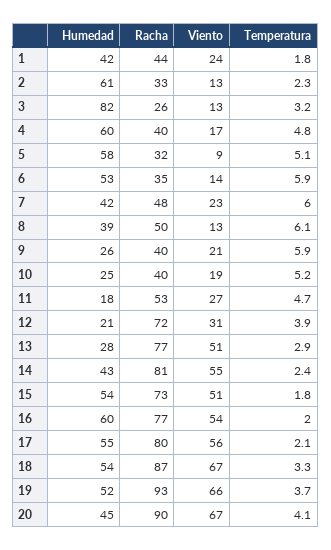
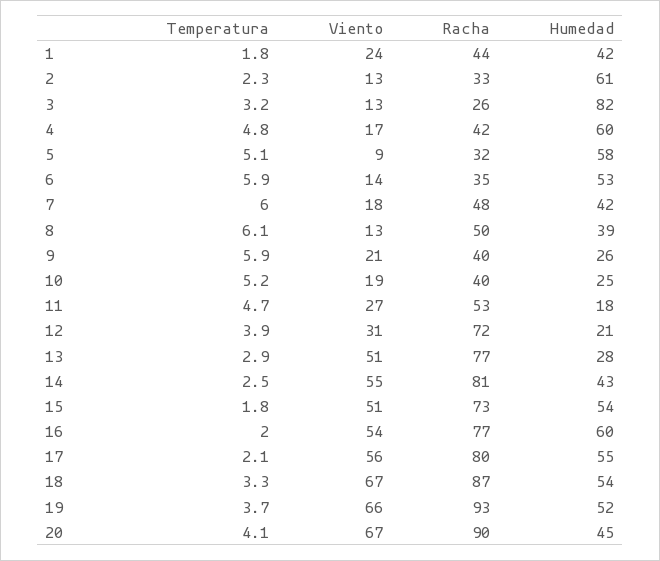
Racha, 4: 40 -> 42
Viento, 7: 23 -> 18
Temperatura, 14: 2.4 -> 2.5

